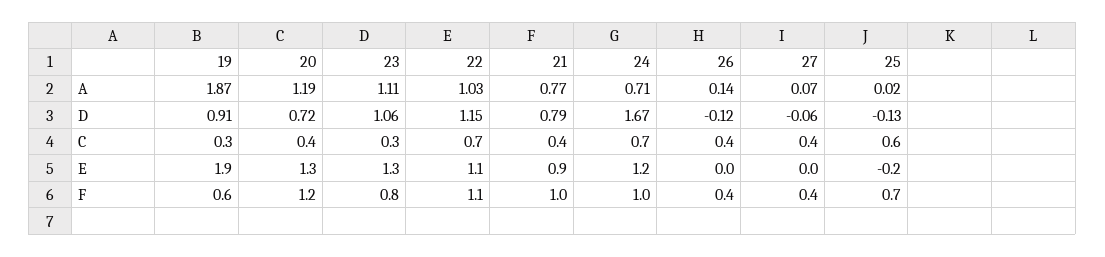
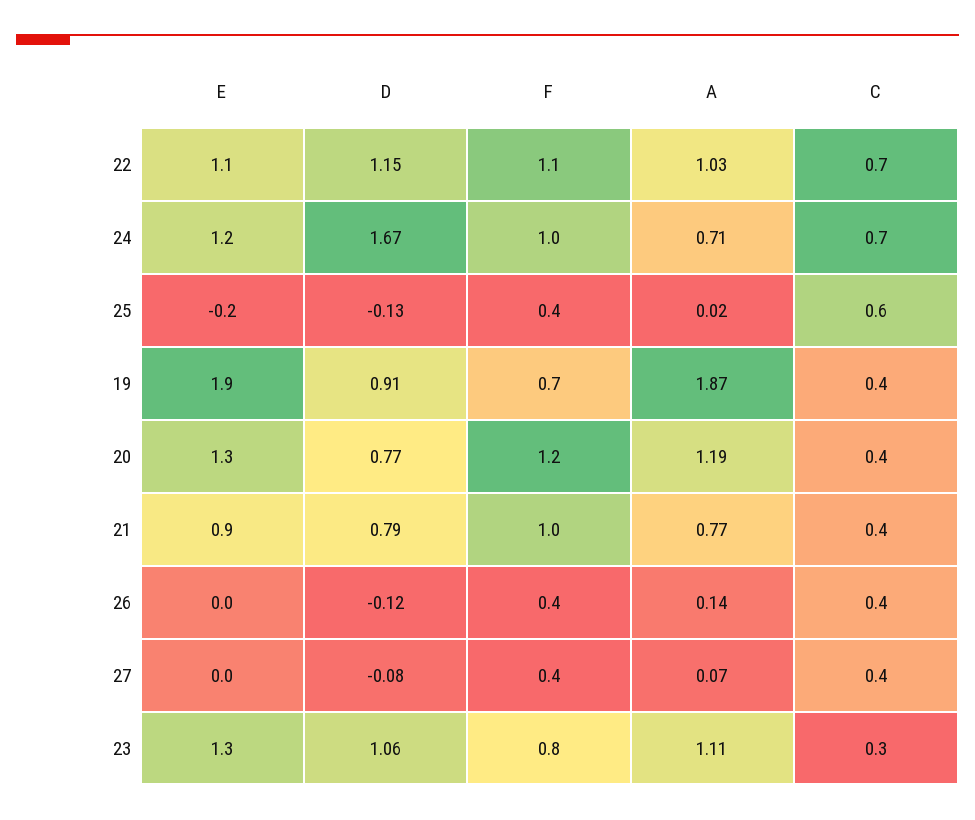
20, D: 0.72 -> 0.77
27, D: -0.06 -> -0.08
19, C: 0.3 -> 0.4
19, F: 0.6 -> 0.7
25, F: 0.7 -> 0.4

